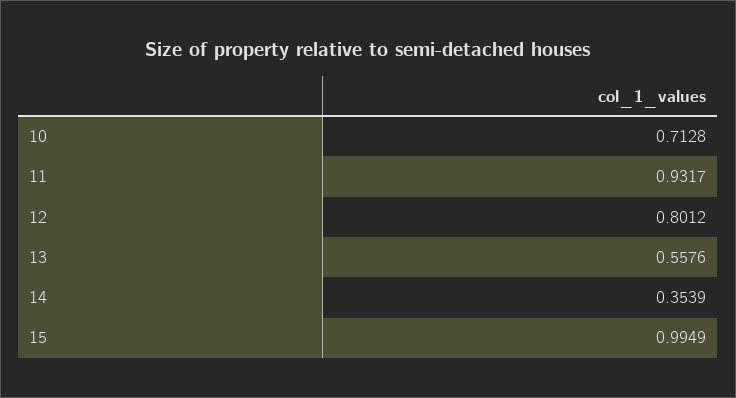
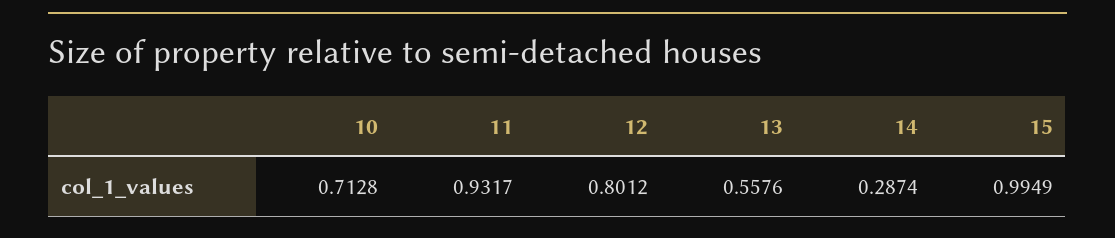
14: 0.3539 -> 0.2874

